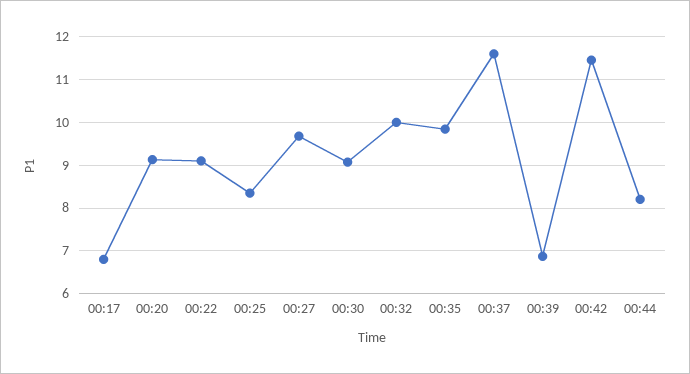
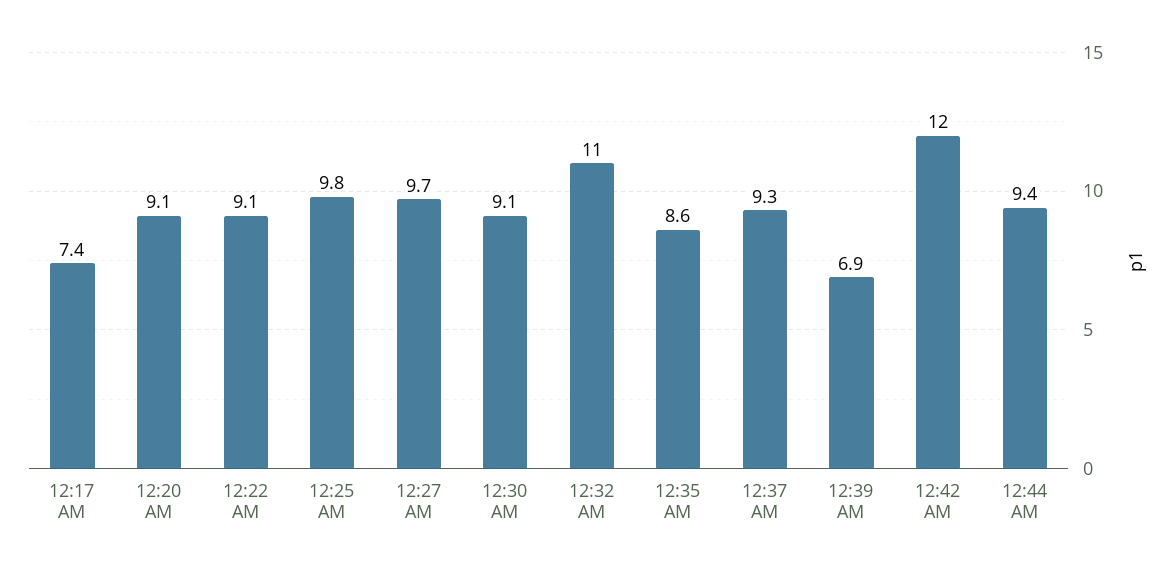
00:17: 6.8 -> 7.4
00:25: 8.4 -> 9.8
00:32: 10 -> 11
00:35: 9.8 -> 8.6
00:37: 11.6 -> 9.3
00:42: 11.4 -> 12
00:44: 8.2 -> 9.4

